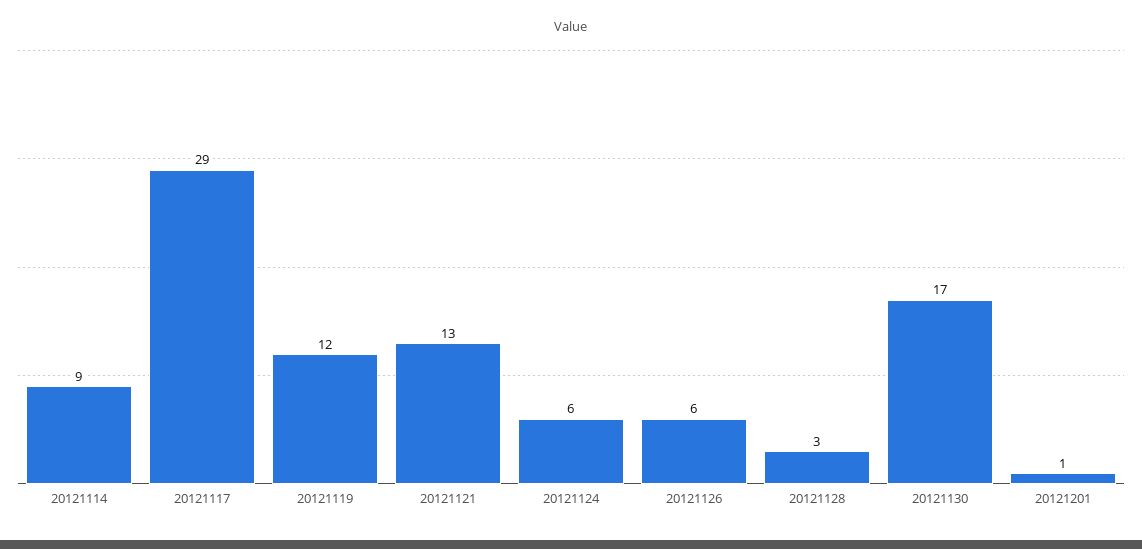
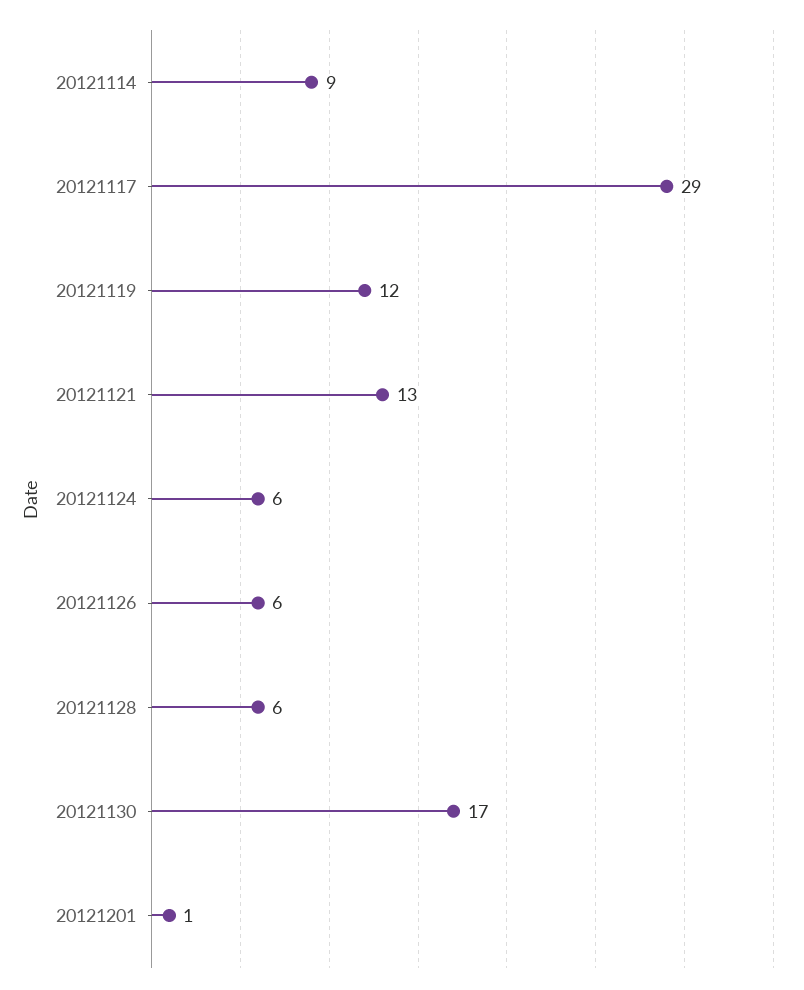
20121128: 3 -> 6

